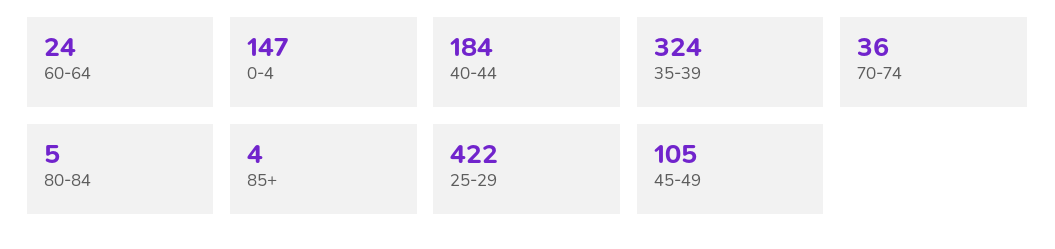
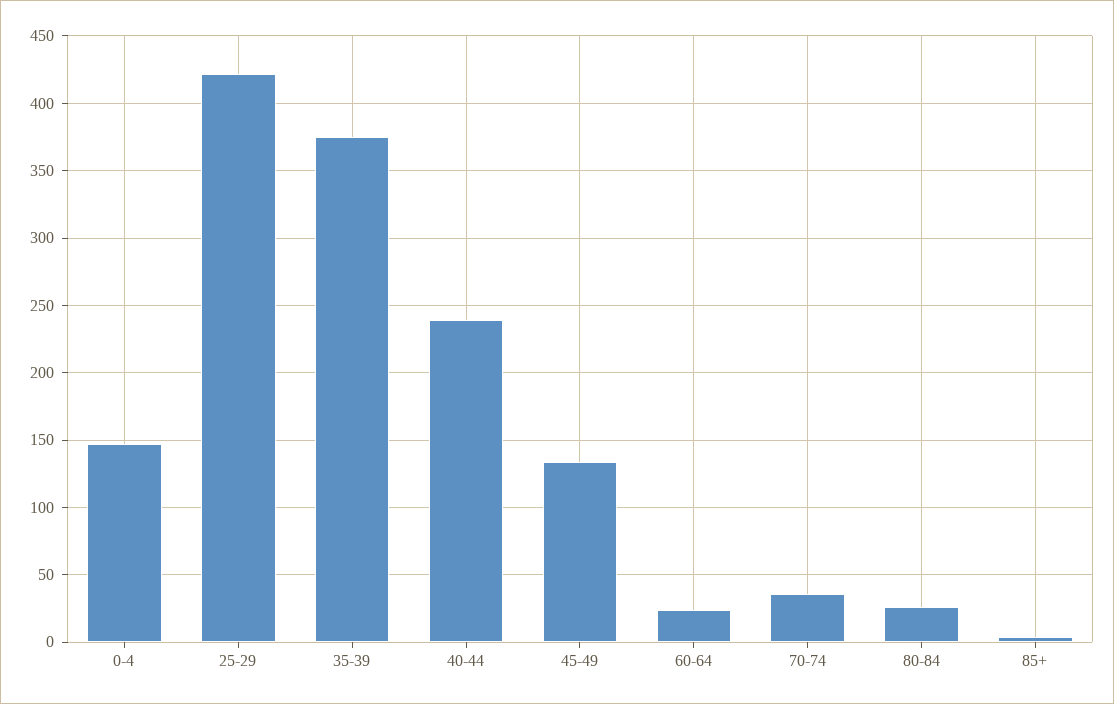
40-44: 184 -> 240
35-39: 324 -> 375
80-84: 5 -> 25
45-49: 105 -> 135

